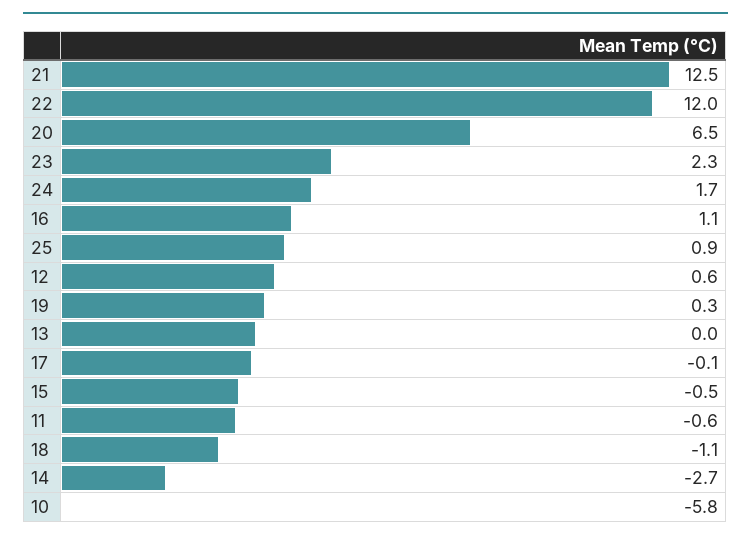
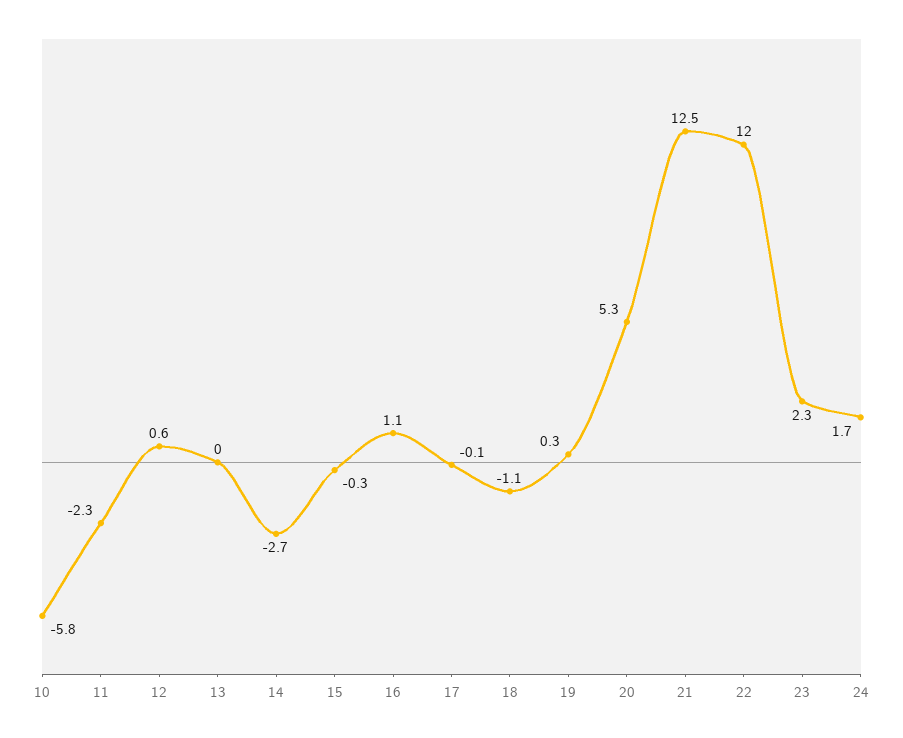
20: 6.5 -> 5.3
25: 0.9 -> none
15: -0.5 -> -0.3
11: -0.6 -> -2.3

